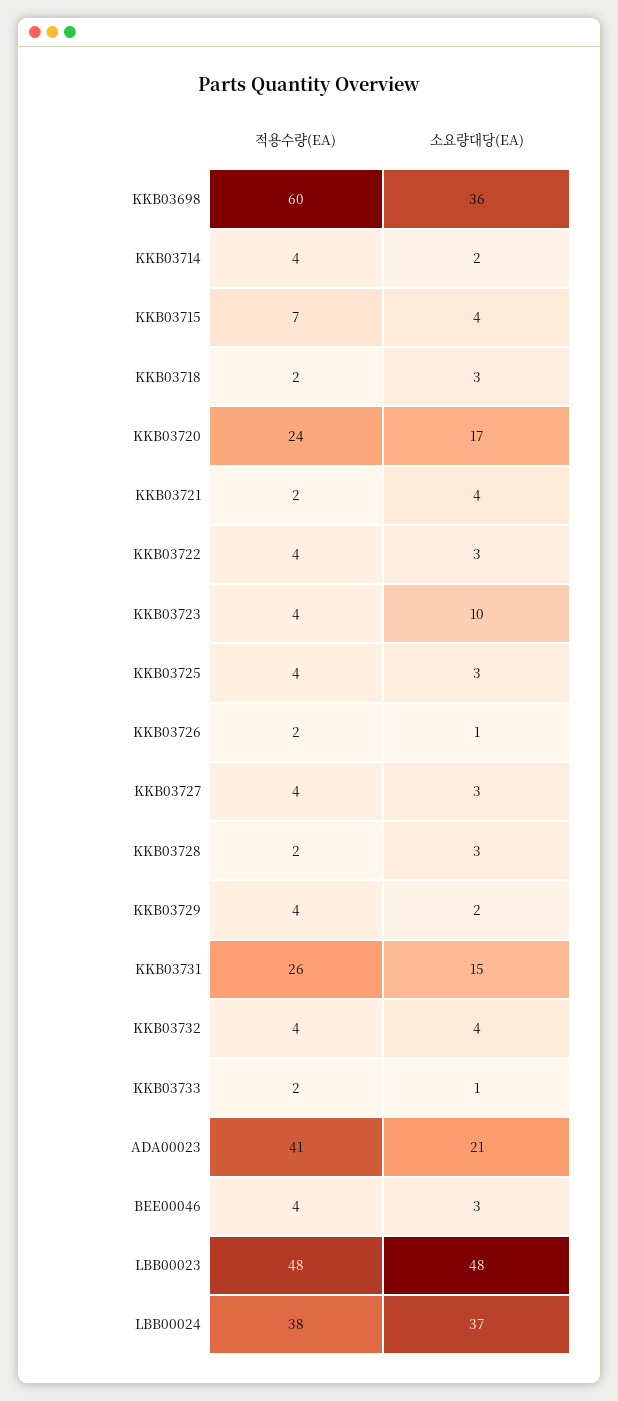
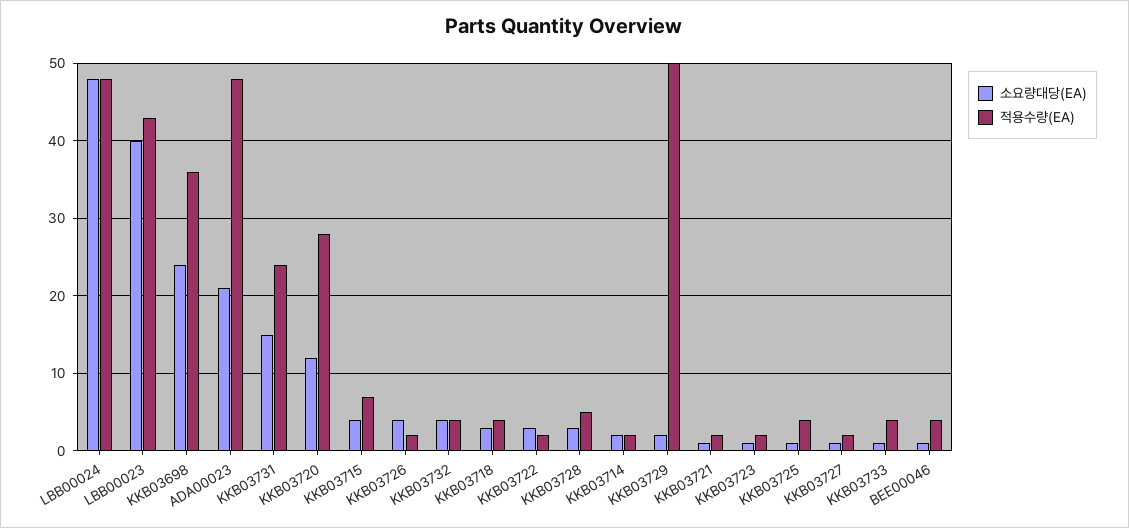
적용수량(EA), KKB03698: 60 -> 36
소요량대당(EA), KKB03698: 36 -> 24
적용수량(EA), KKB03714: 4 -> 2
적용수량(EA), KKB03718: 2 -> 4
적용수량(EA), KKB03720: 24 -> 28
소요량대당(EA), KKB03720: 17 -> 12
소요량대당(EA), KKB03721: 4 -> 1
적용수량(EA), KKB03722: 4 -> 2
적용수량(EA), KKB03723: 4 -> 2
소요량대당(EA), KKB03723: 10 -> 1
소요량대당(EA), KKB03725: 3 -> 1
소요량대당(EA), KKB03726: 1 -> 4
적용수량(EA), KKB03727: 4 -> 2
소요량대당(EA), KKB03727: 3 -> 1
적용수량(EA), KKB03728: 2 -> 5
적용수량(EA), KKB03729: 4 -> 50
적용수량(EA), KKB03731: 26 -> 24
적용수량(EA), KKB03733: 2 -> 4
적용수량(EA), ADA00023: 41 -> 48
소요량대당(EA), BEE00046: 3 -> 1
적용수량(EA), LBB00023: 48 -> 43
소요량대당(EA), LBB00023: 48 -> 40
적용수량(EA), LBB00024: 38 -> 48
소요량대당(EA), LBB00024: 37 -> 48

